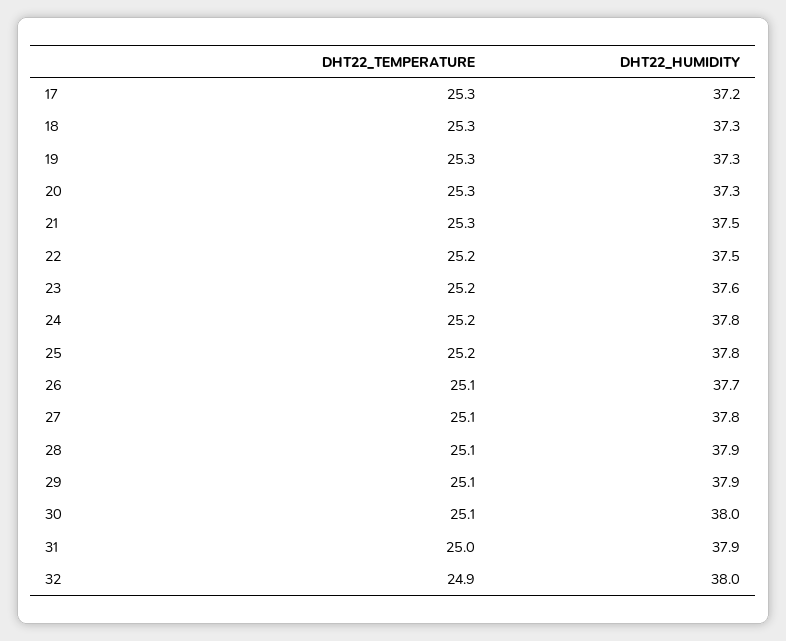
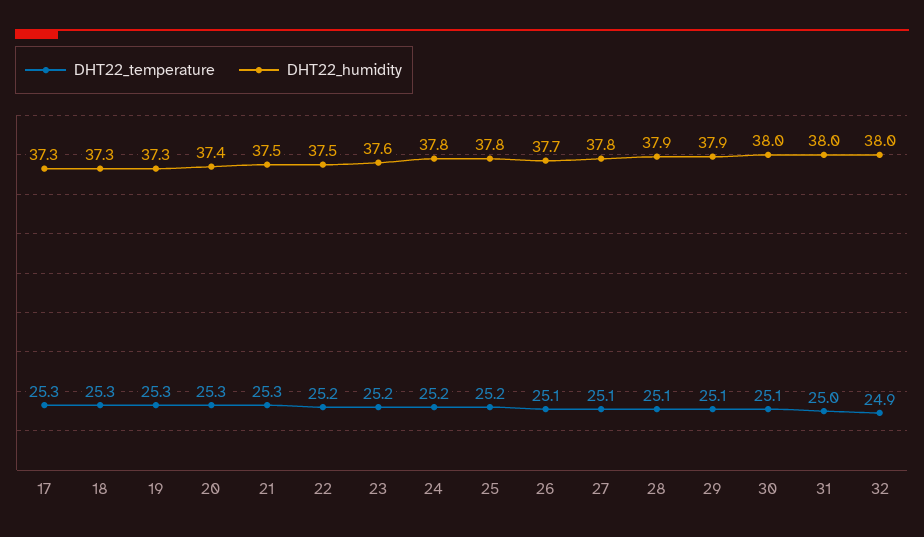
DHT22_HUMIDITY, 17: 37.2 -> 37.3
DHT22_HUMIDITY, 20: 37.3 -> 37.4
DHT22_HUMIDITY, 31: 37.9 -> 38

